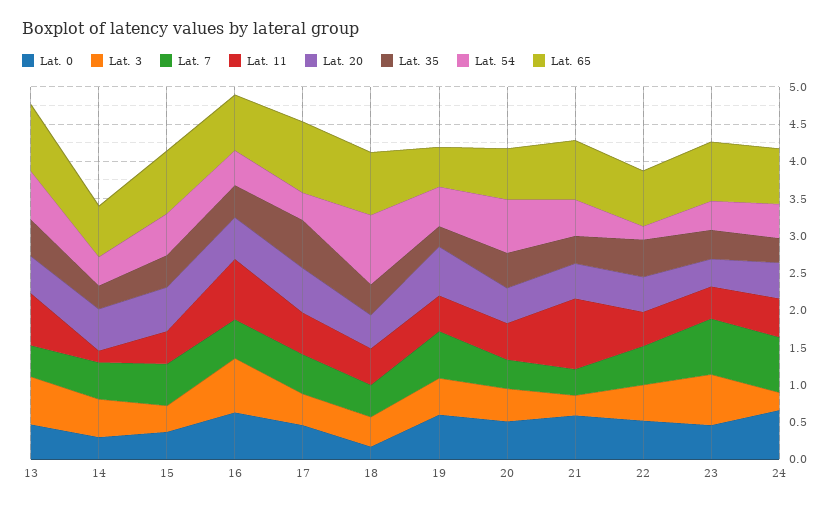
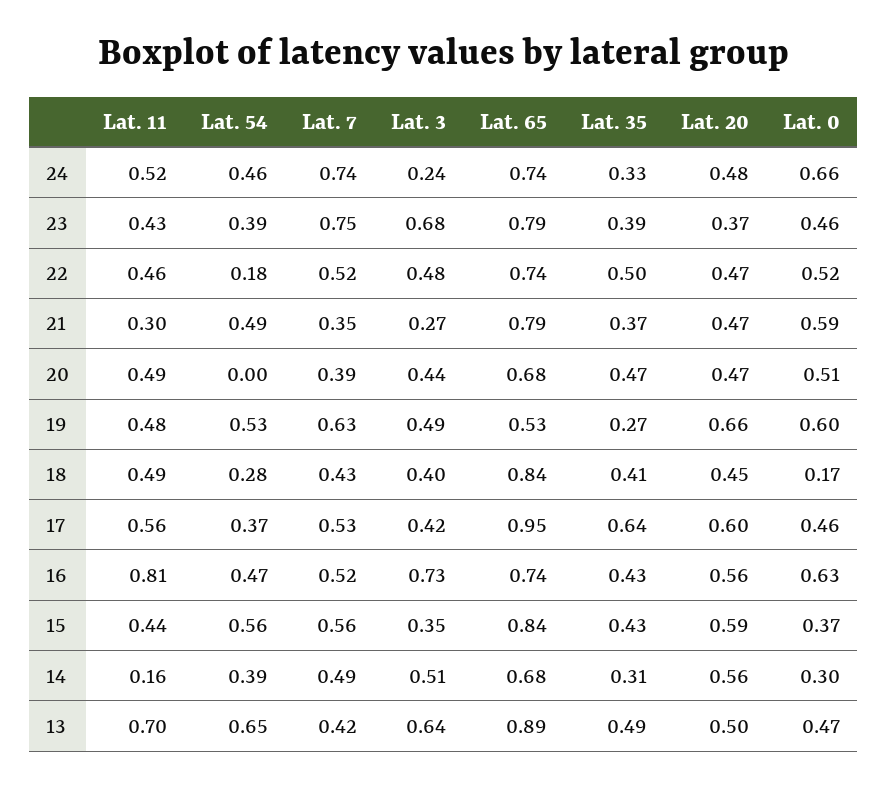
Lat. 54, 18: 1 -> 0.28
Lat. 54, 20: 0.75 -> 0
Lat. 11, 21: 1 -> 0.3

